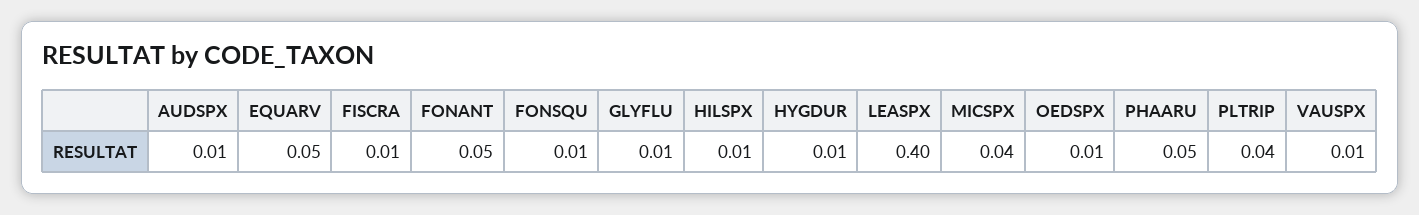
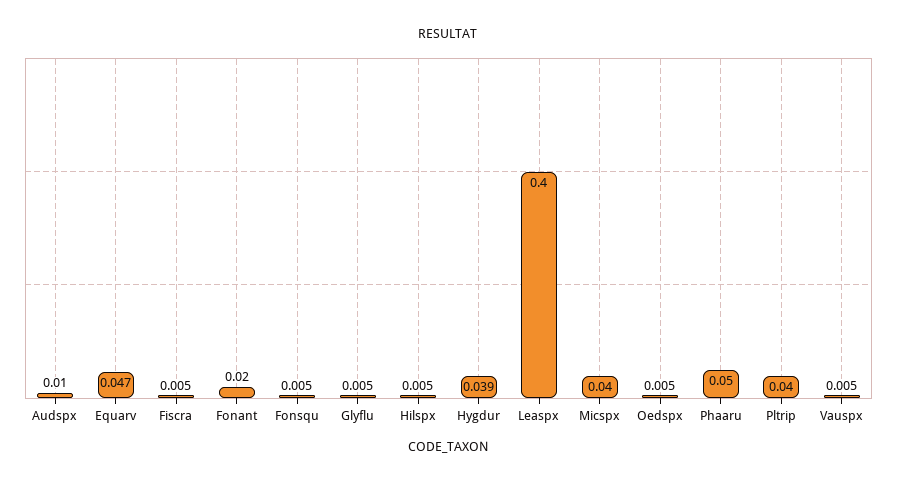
FONANT: 0.05 -> 0.02
HYGDUR: 0.01 -> 0.039

